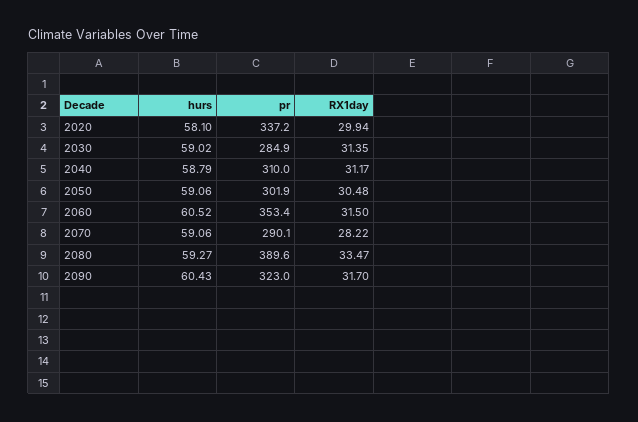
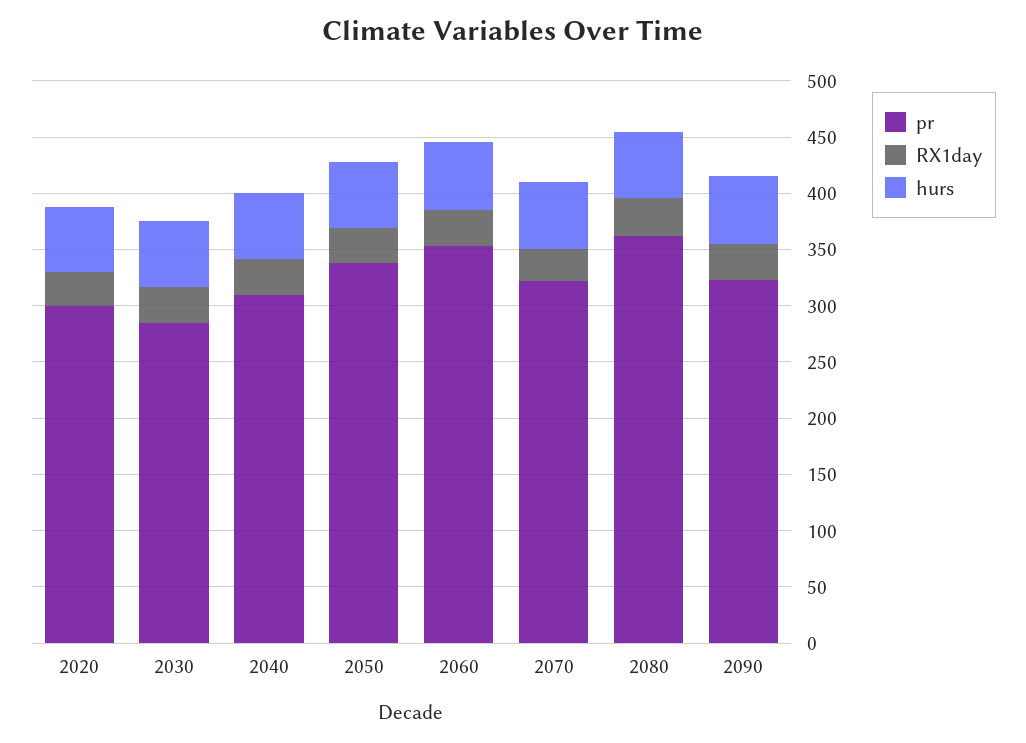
pr, 2020: 337.2 -> 300
pr, 2050: 301.9 -> 340
pr, 2070: 290.1 -> 320
pr, 2080: 389.6 -> 360

